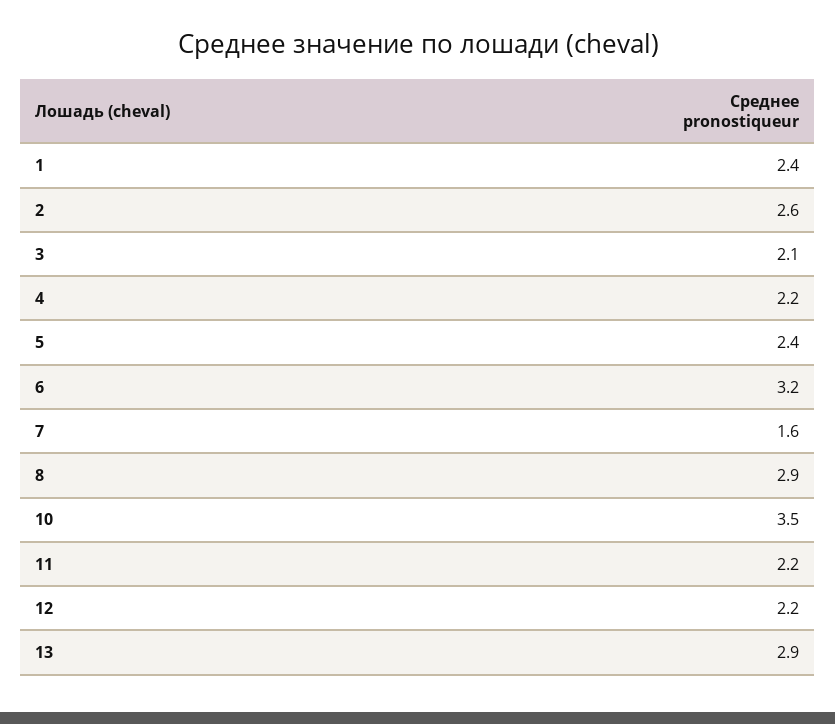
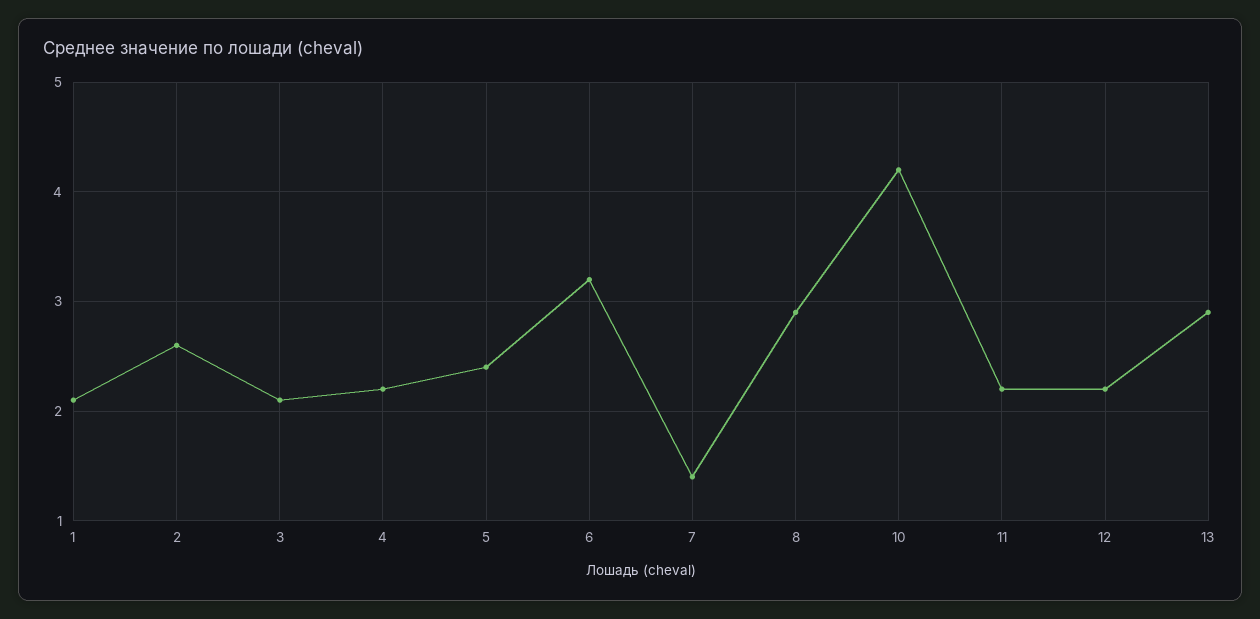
1: 2.4 -> 2.1
7: 1.6 -> 1.4
10: 3.5 -> 4.2

